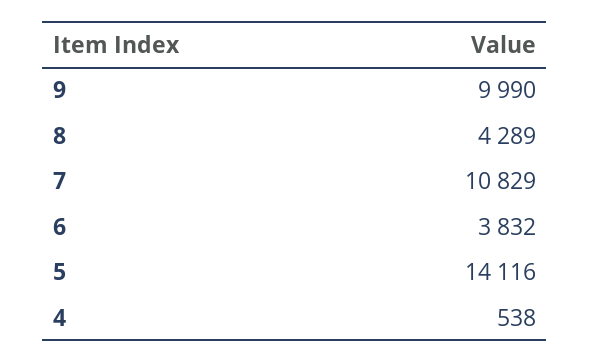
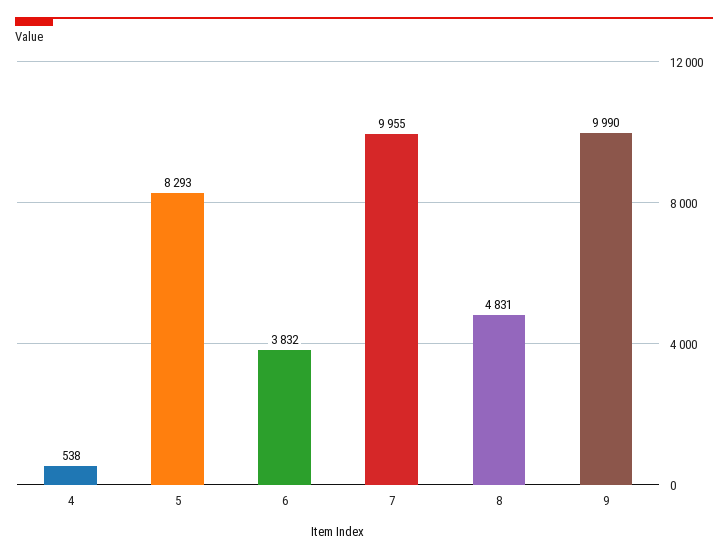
8: 4289 -> 4831
7: 10829 -> 9955
5: 14116 -> 8293

